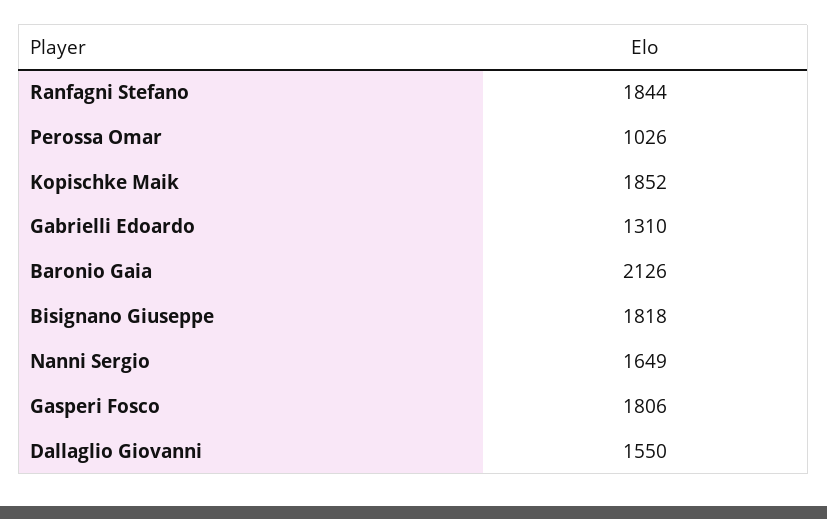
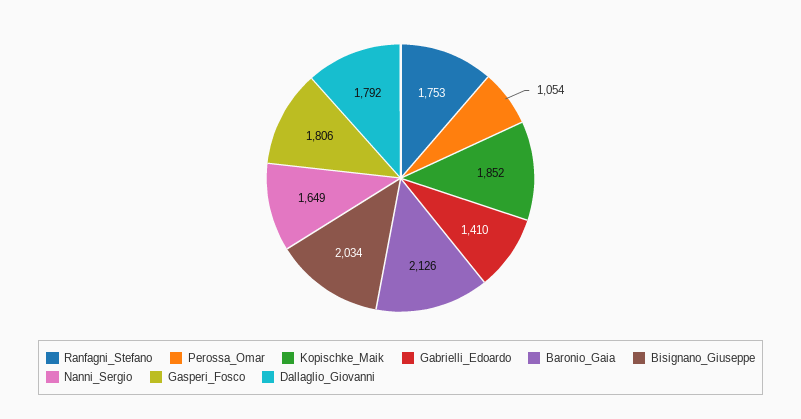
Ranfagni Stefano: 1844 -> 1753
Perossa Omar: 1026 -> 1054
Gabrielli Edoardo: 1310 -> 1410
Bisignano Giuseppe: 1818 -> 2034
Dallaglio Giovanni: 1550 -> 1792

